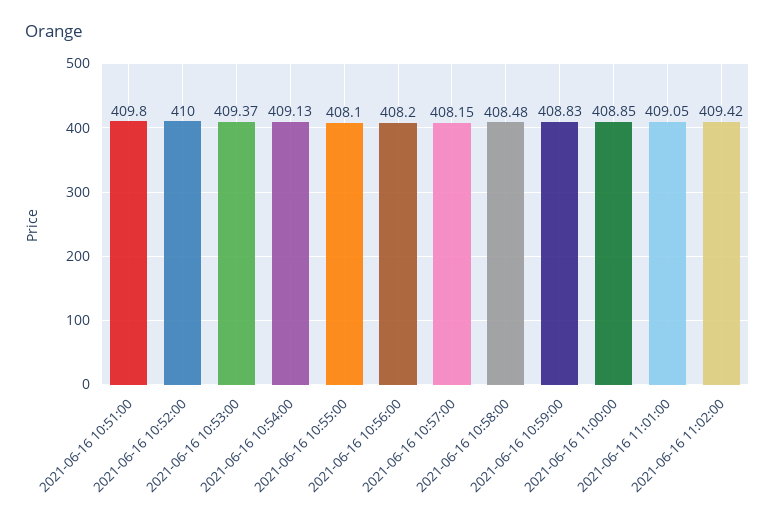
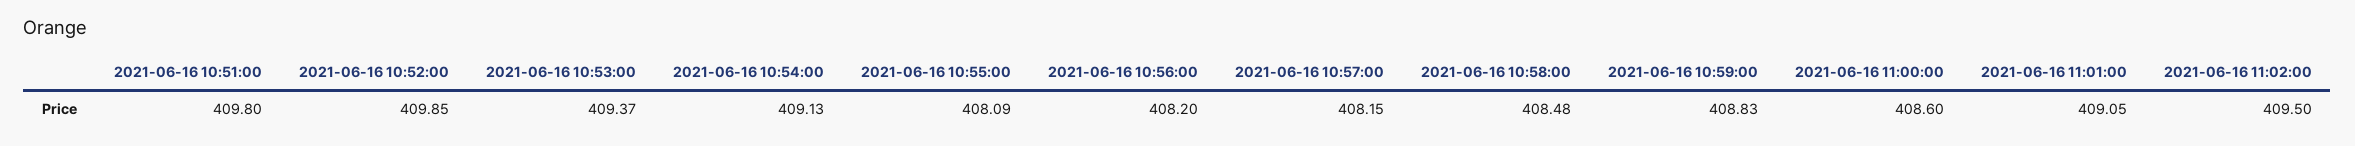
2021-06-16 10:52:00: 410 -> 409.85
2021-06-16 10:55:00: 408.1 -> 408.09
2021-06-16 11:00:00: 408.85 -> 408.6
2021-06-16 11:02:00: 409.42 -> 409.5

